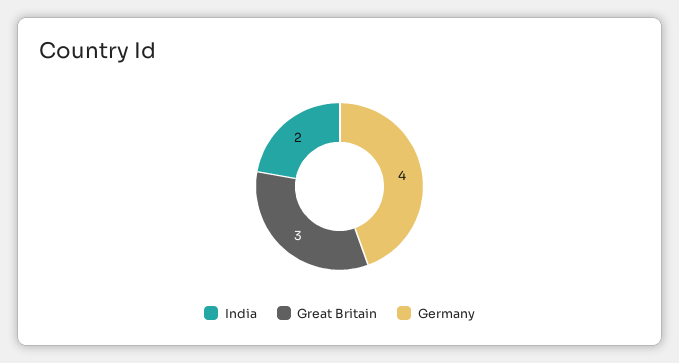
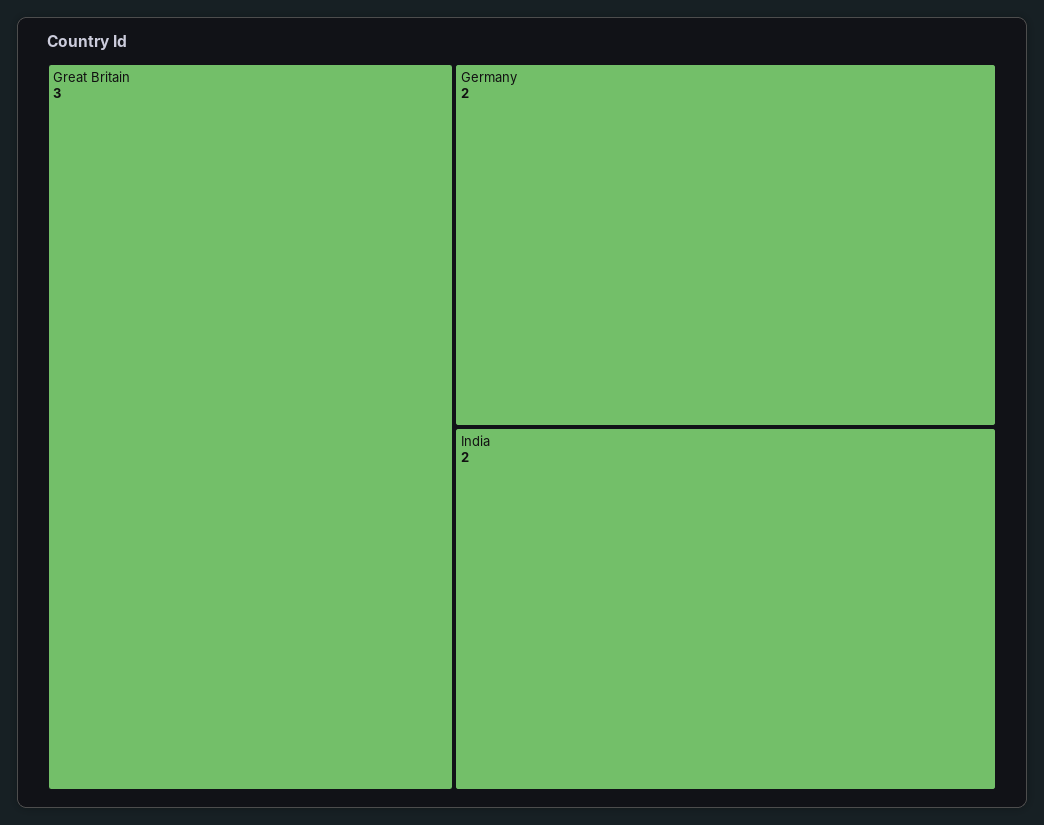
Germany: 4 -> 2

